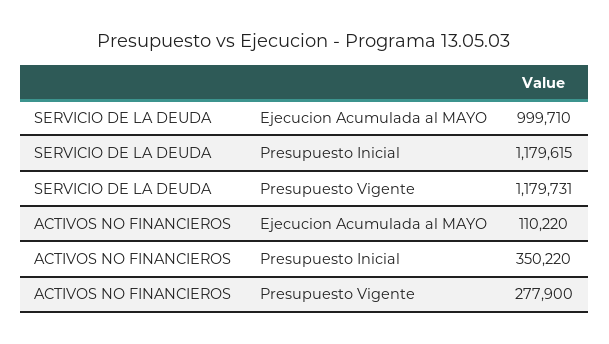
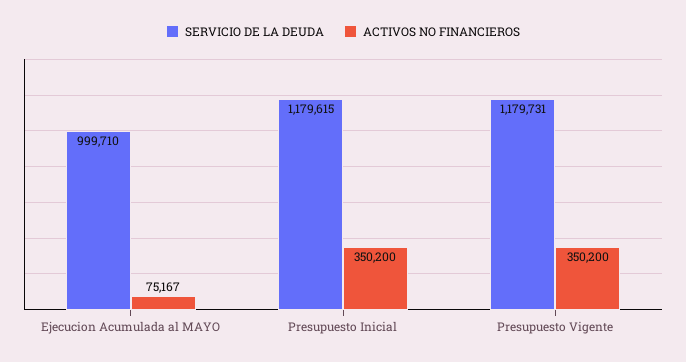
ACTIVOS NO FINANCIEROS, Ejecucion Acumulada al MAYO: 110220 -> 75167
ACTIVOS NO FINANCIEROS, Presupuesto Inicial: 350220 -> 350200
ACTIVOS NO FINANCIEROS, Presupuesto Vigente: 277900 -> 350200

